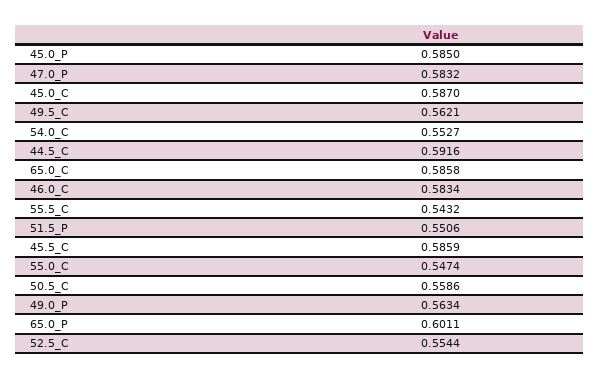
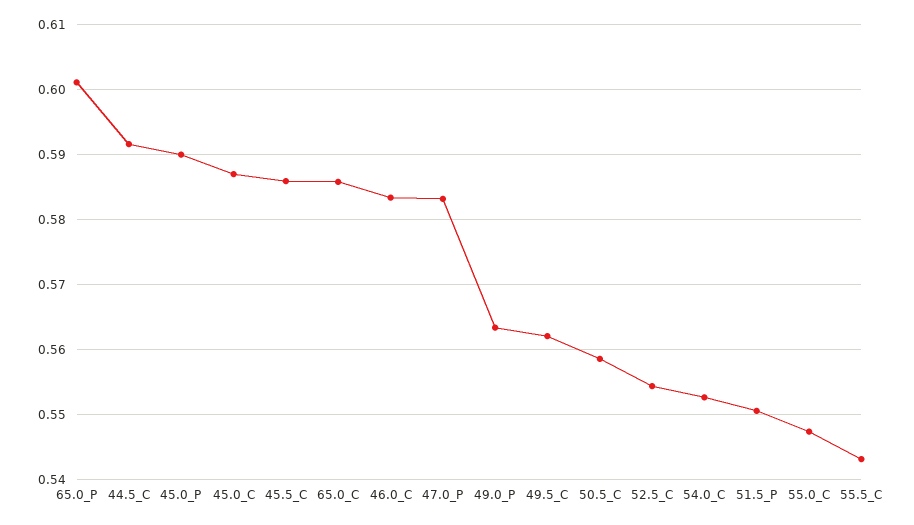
45.0_P: 0.585 -> 0.59

